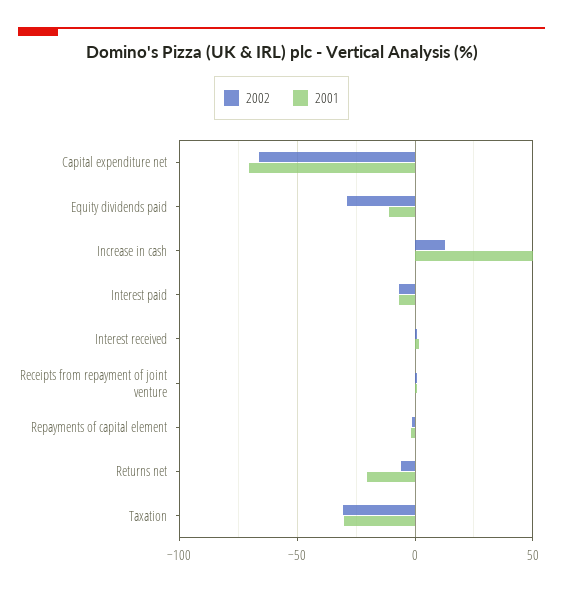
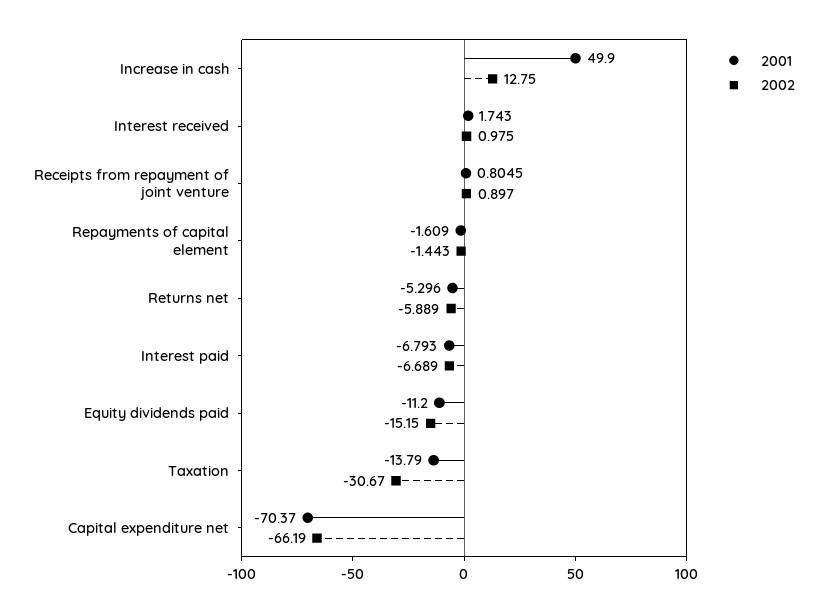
2002, Equity dividends paid: -30 -> -15.15
2001, Returns net: -20 -> -5.296
2001, Taxation: -30 -> -13.79

